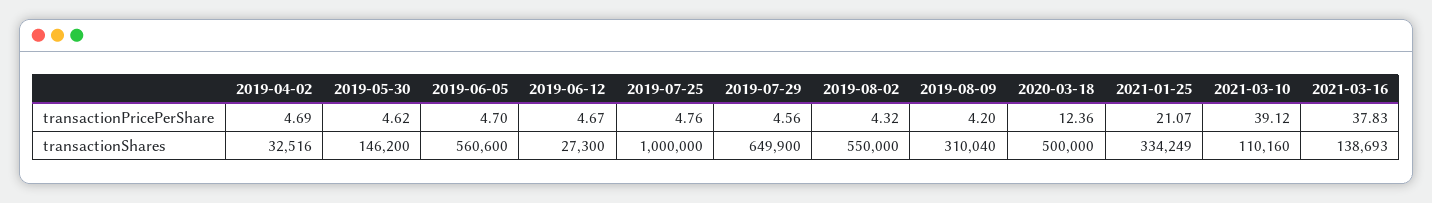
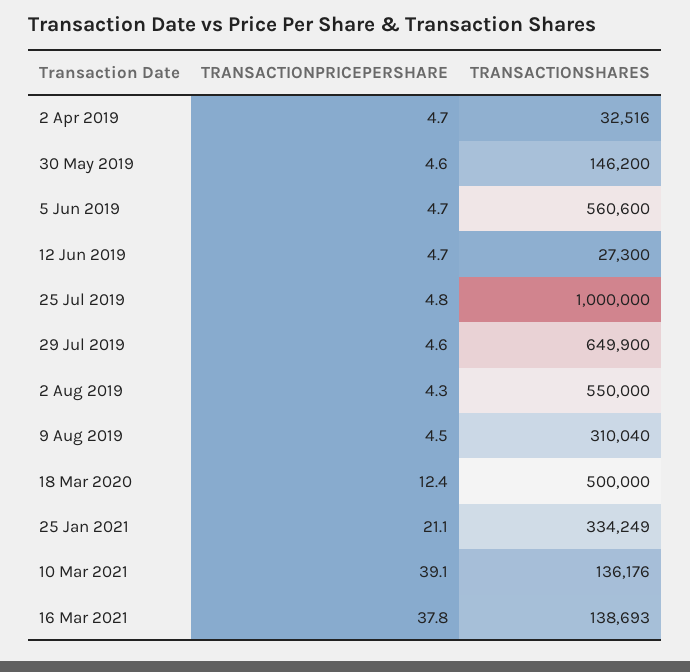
2019-08-09, transactionPricePerShare: 4.2 -> 4.5
2021-03-10, transactionShares: 110160 -> 136176

